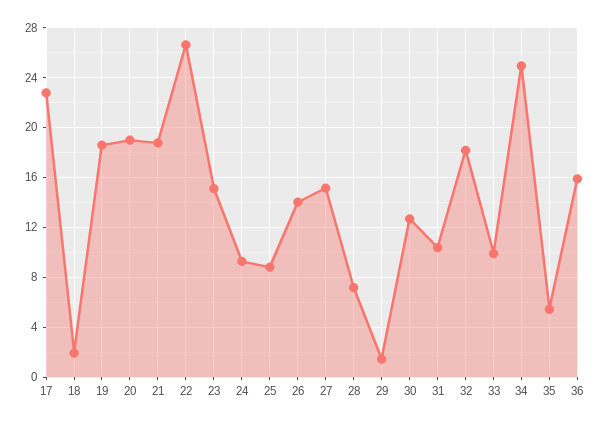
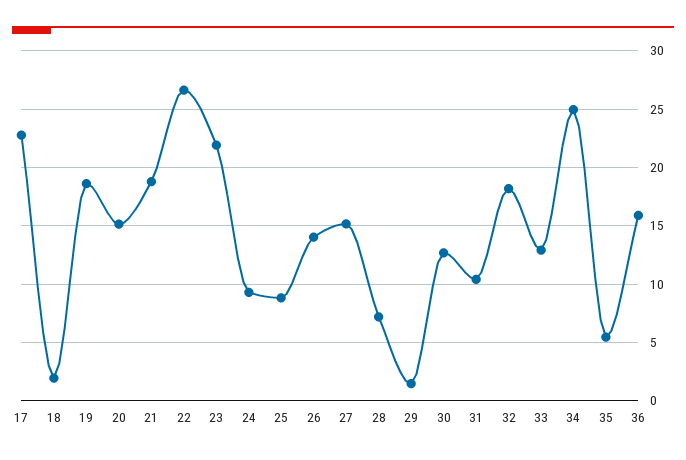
20: 19 -> 15
23: 15 -> 22
33: 10 -> 13

